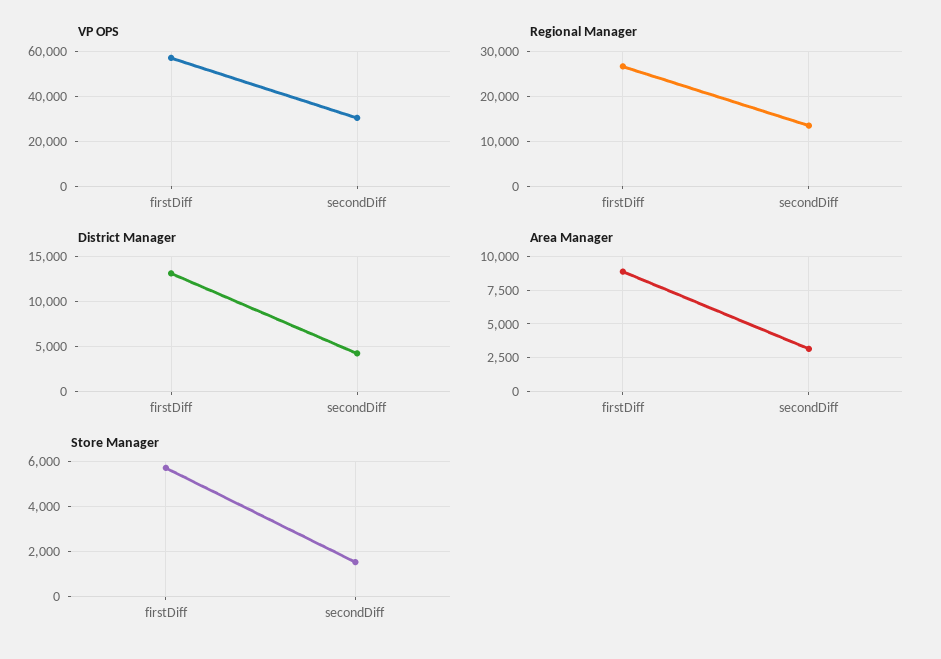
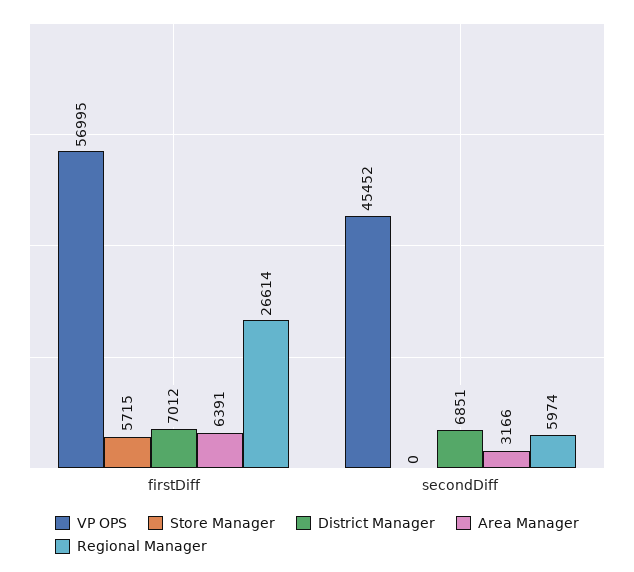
VP OPS, secondDiff: 30000 -> 45452
Regional Manager, secondDiff: 14000 -> 5974
District Manager, firstDiff: 13000 -> 7012
District Manager, secondDiff: 4000 -> 6851
Area Manager, firstDiff: 9000 -> 6391
Store Manager, secondDiff: 1500 -> 0

